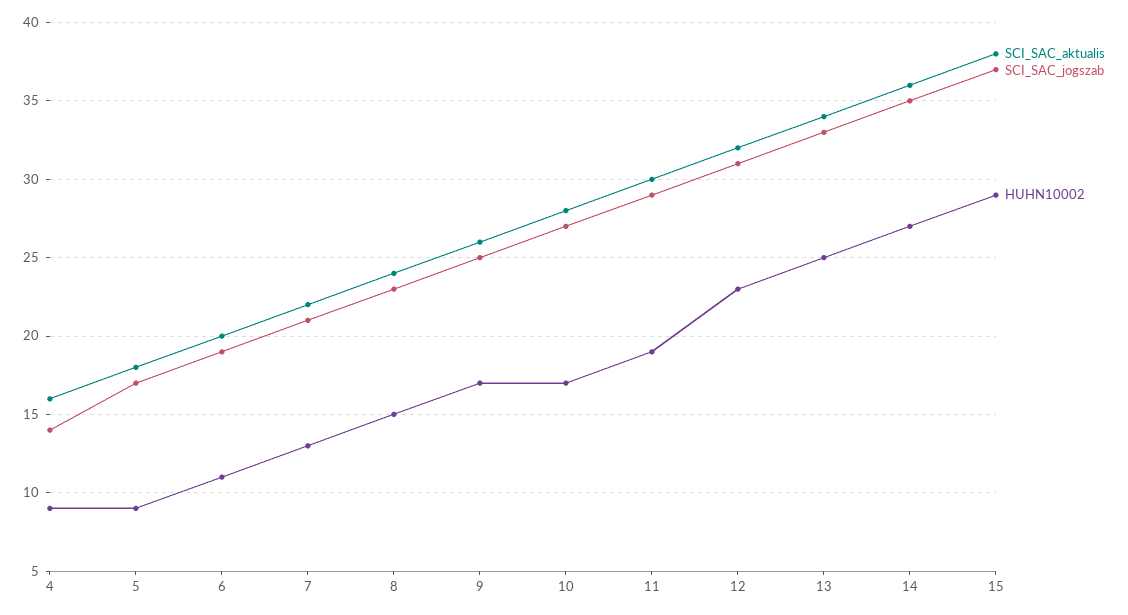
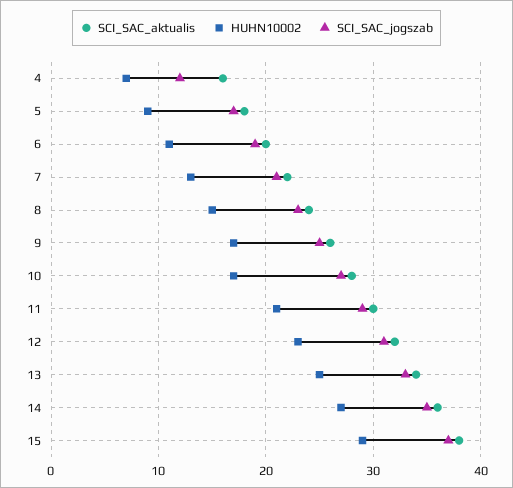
SCI_SAC_jogszab, 4: 14 -> 12
HUHN10002, 4: 9 -> 7
HUHN10002, 11: 19 -> 21

